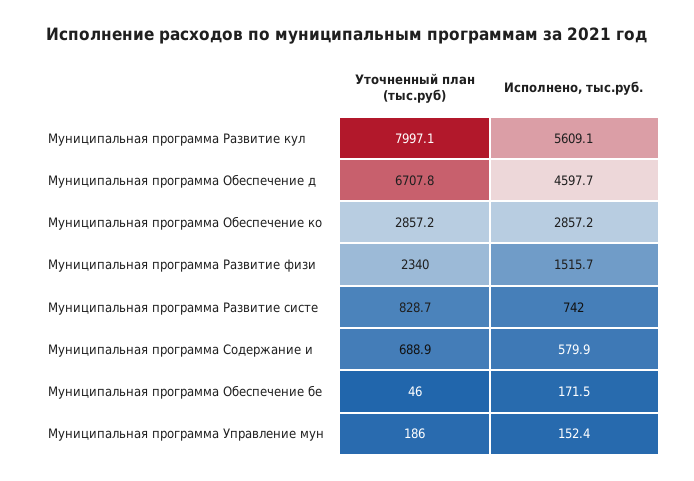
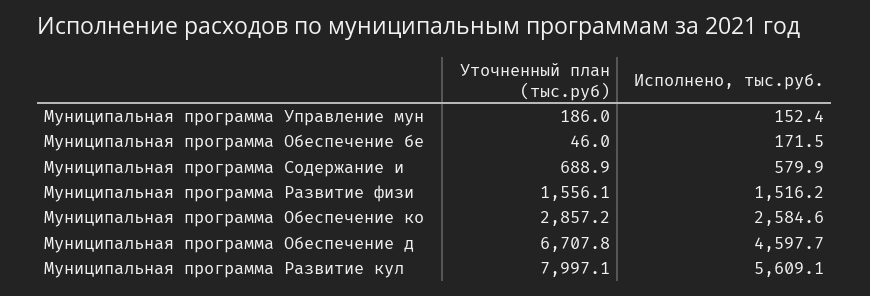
Исполнено, тыс.руб., Муниципальная программа Обеспечение ко: 2857.2 -> 2584.6
Уточненный план (тыс.руб), Муниципальная программа Развитие физи: 2340 -> 1556.1
Исполнено, тыс.руб., Муниципальная программа Развитие физи: 1515.7 -> 1516.2
Уточненный план (тыс.руб), Муниципальная программа Развитие систе: 828.7 -> none
Исполнено, тыс.руб., Муниципальная программа Развитие систе: 742 -> none

